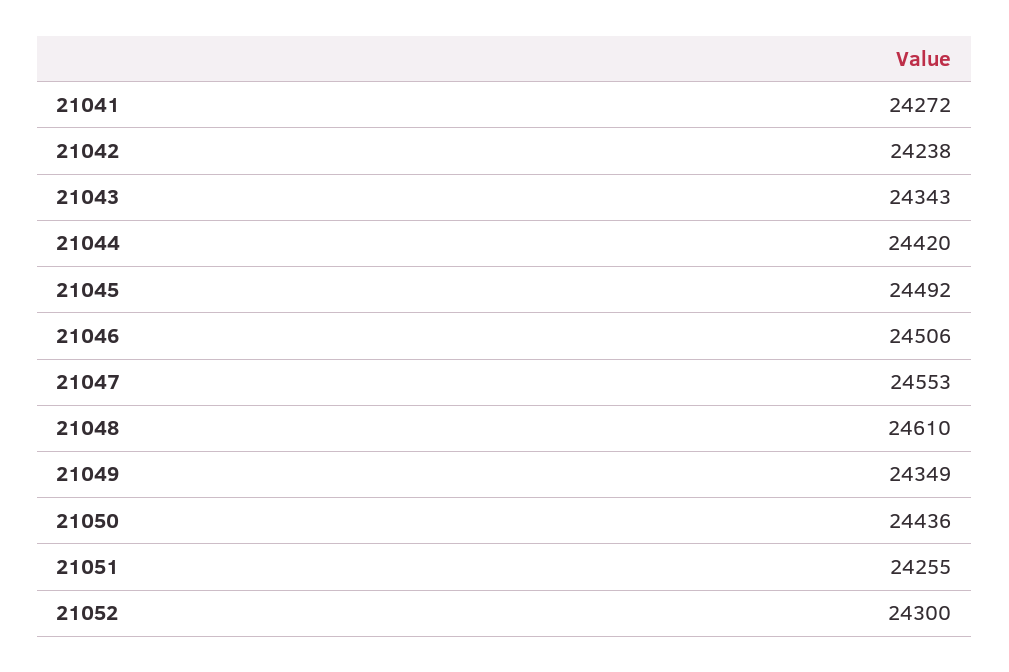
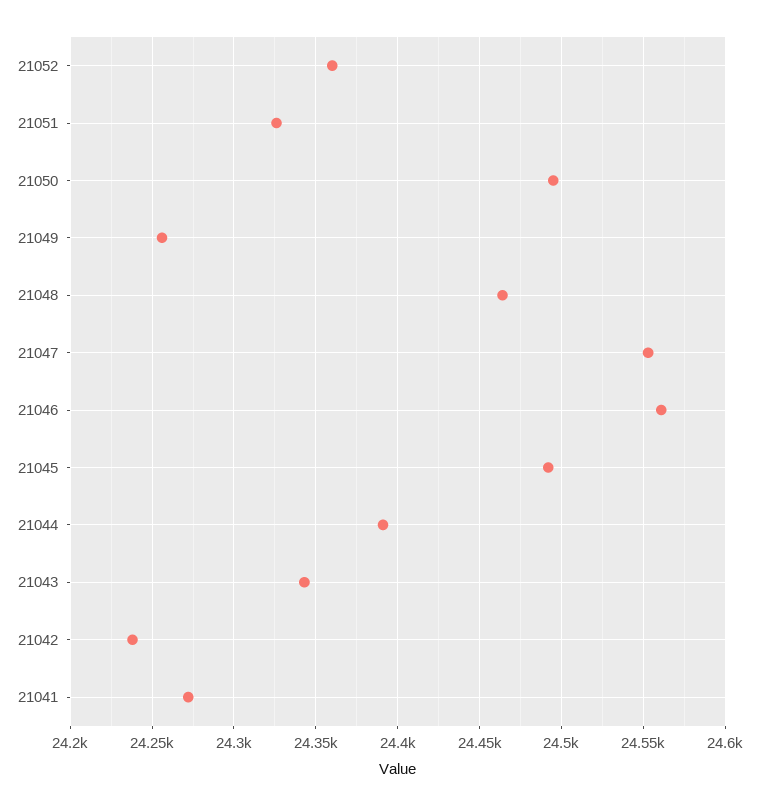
21044: 24420 -> 24390
21046: 24506 -> 24560
21048: 24610 -> 24465
21049: 24349 -> 24255
21050: 24436 -> 24495
21051: 24255 -> 24325
21052: 24300 -> 24360

